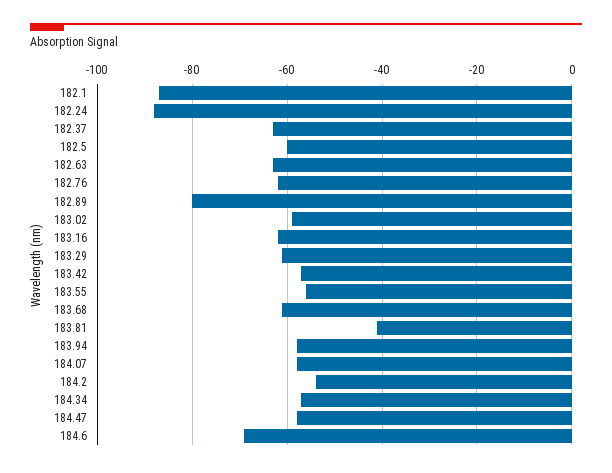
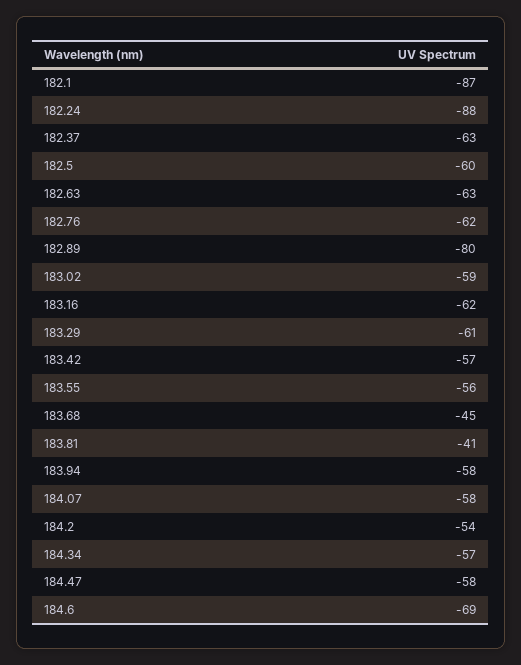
183.68: -60 -> -45

